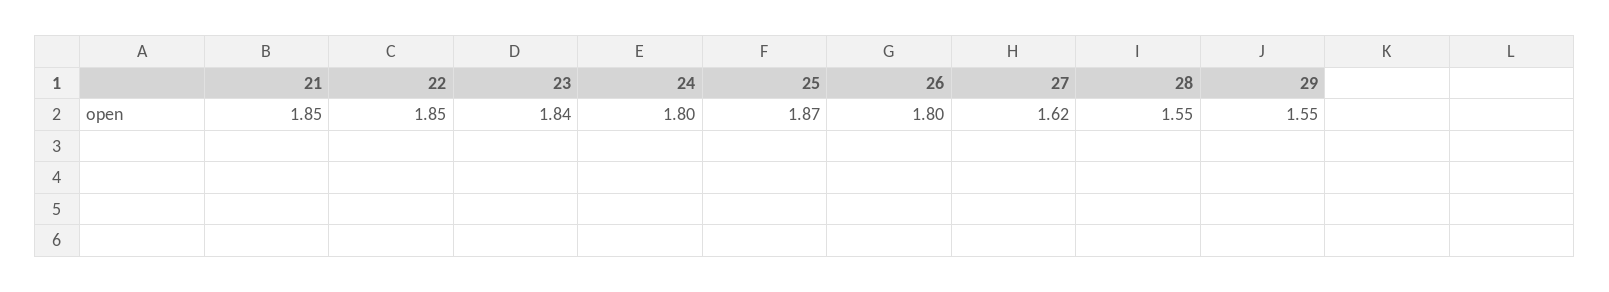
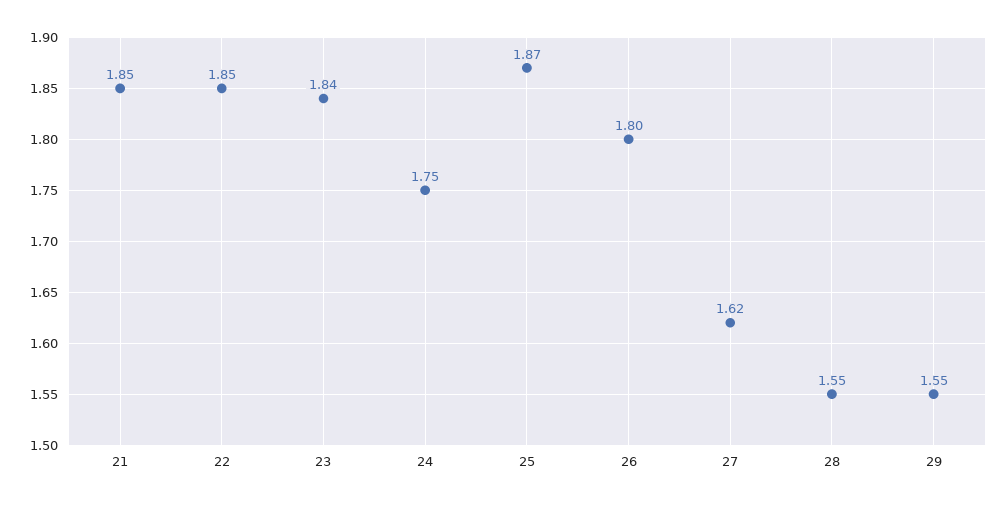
24: 1.8 -> 1.75

